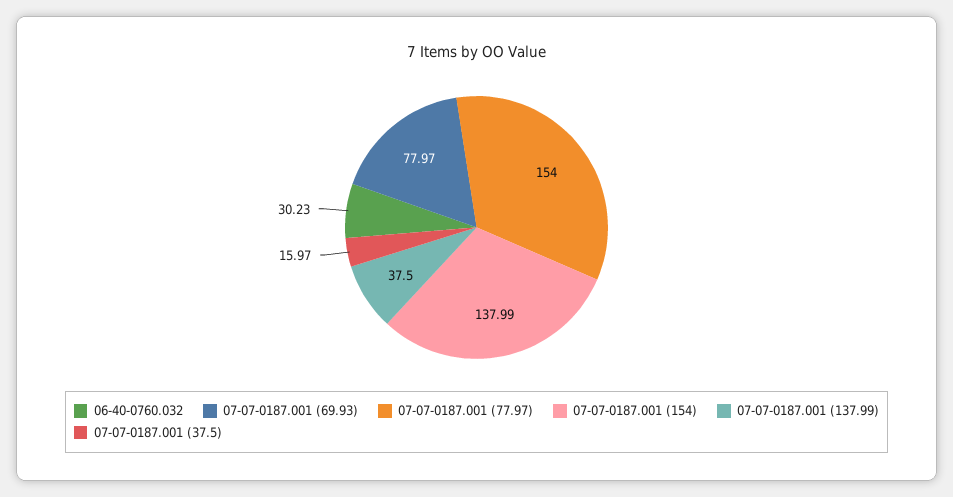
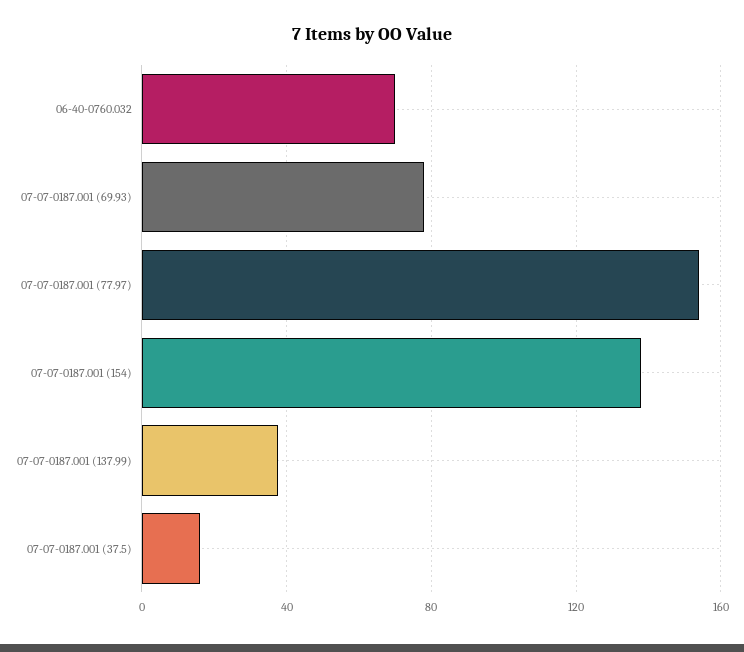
06-40-0760.032: 30.23 -> 70

